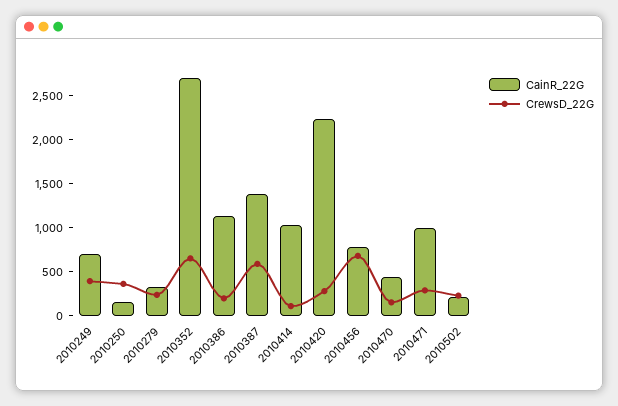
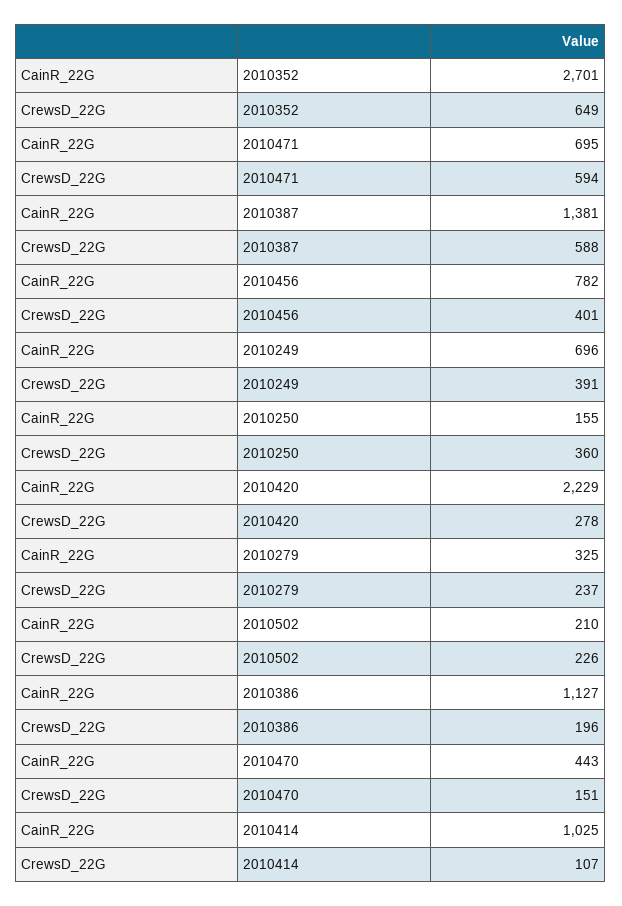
CrewsD_22G, 2010456: 700 -> 401
CainR_22G, 2010471: 1000 -> 695
CrewsD_22G, 2010471: 300 -> 594

